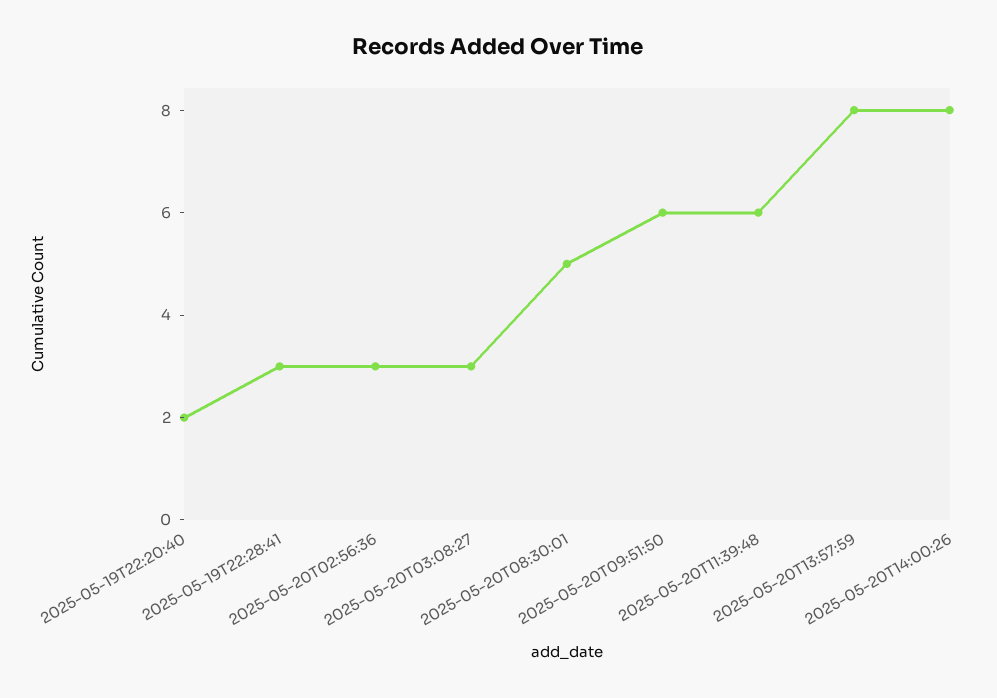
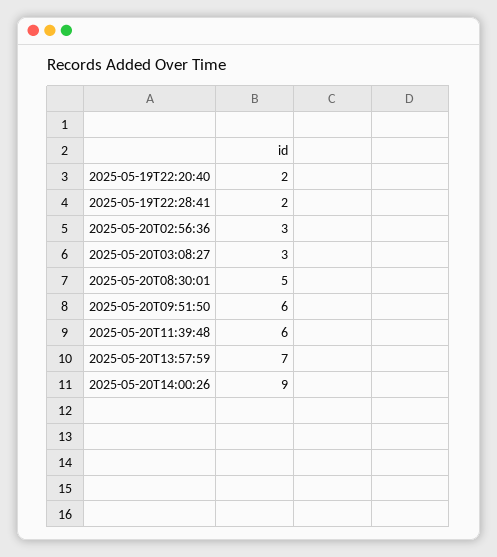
2025-05-19T22:28:41: 3 -> 2
2025-05-20T13:57:59: 8 -> 7
2025-05-20T14:00:26: 8 -> 9

